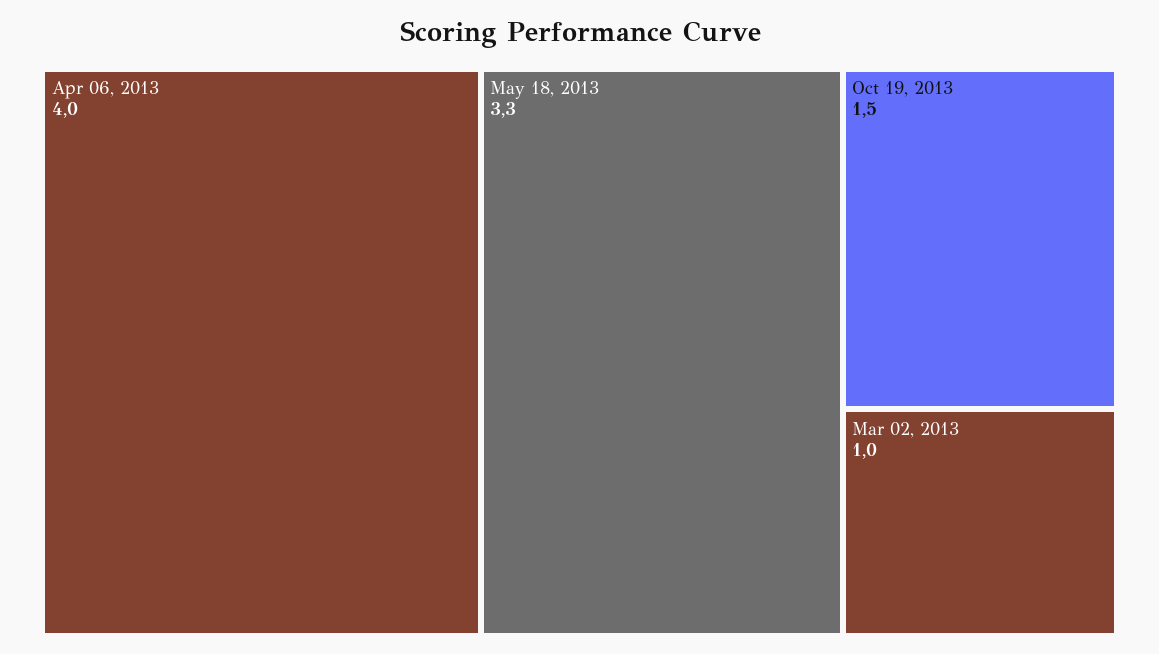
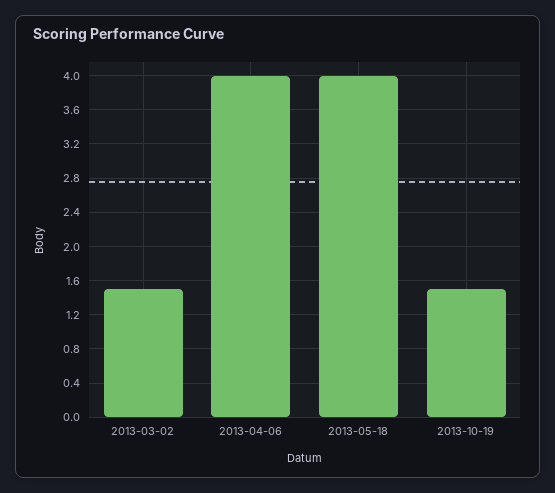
May 18, 2013: 3.3 -> 4
Mar 02, 2013: 1 -> 1.5

